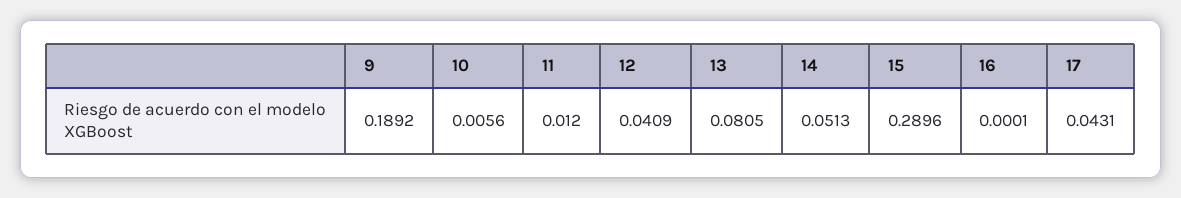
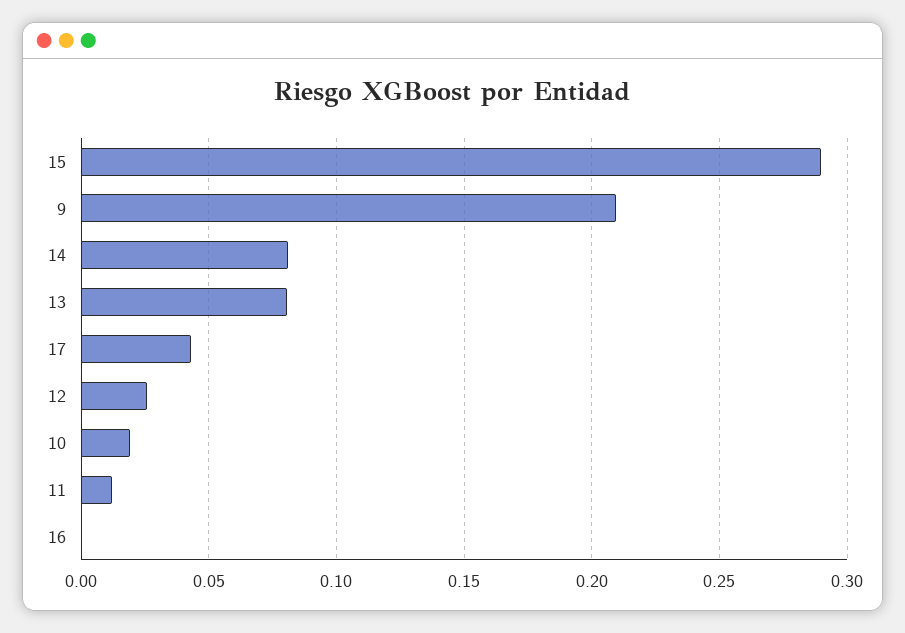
9: 0.1892 -> 0.21
10: 0.0056 -> 0.02
12: 0.0409 -> 0.025
14: 0.0513 -> 0.08

